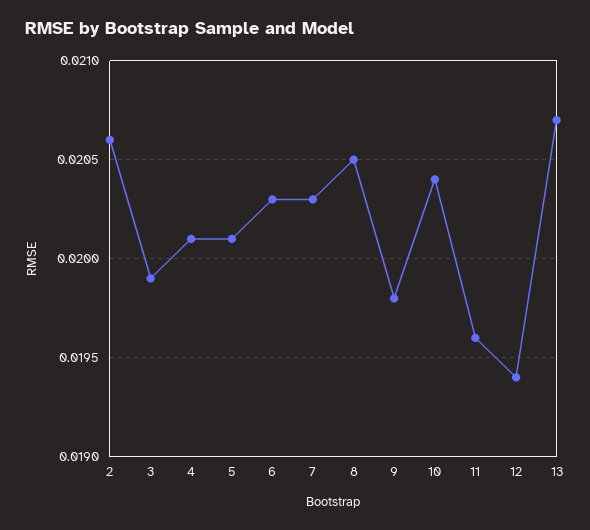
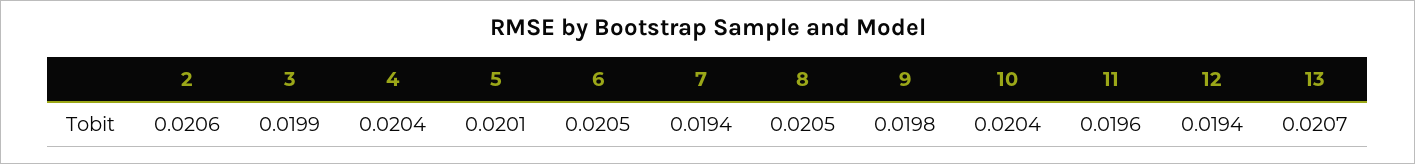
4: 0.0201 -> 0.0204
6: 0.0203 -> 0.0205
7: 0.0203 -> 0.0194

